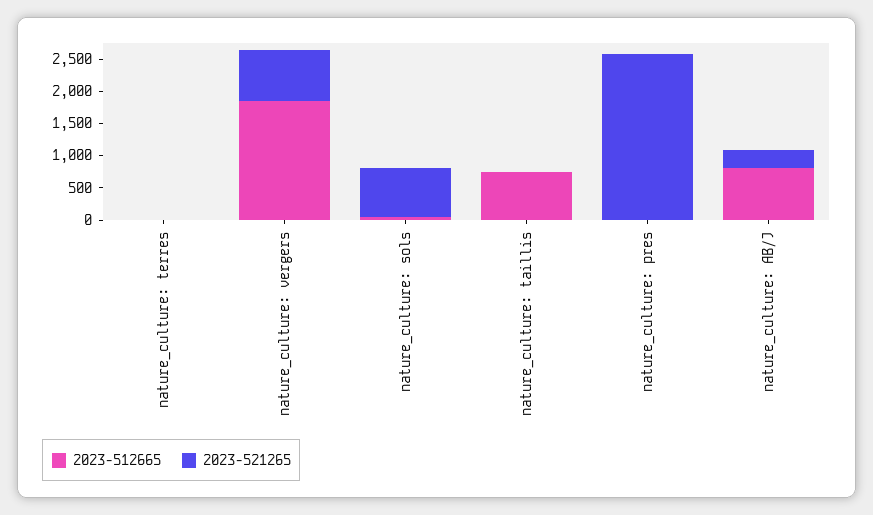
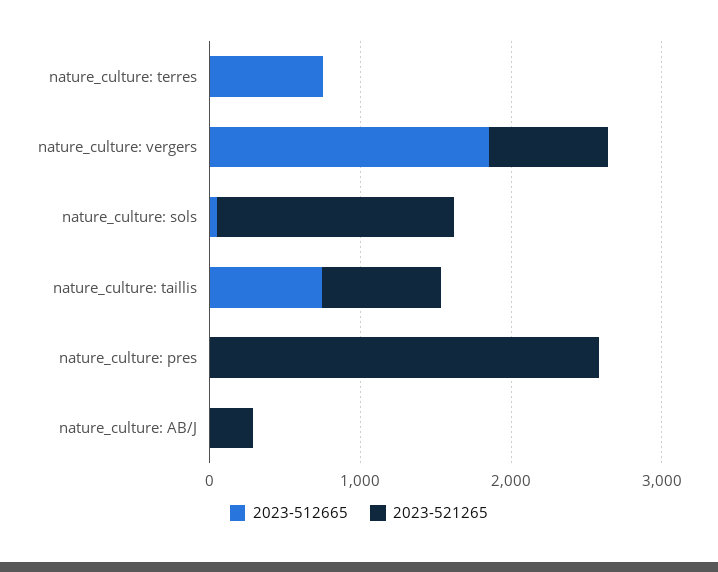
2023-512665, nature_culture: terres: 0 -> 800
2023-521265, nature_culture: sols: 750 -> 1600
2023-521265, nature_culture: taillis: 0 -> 800
2023-512665, nature_culture: AB/J: 750 -> 0

